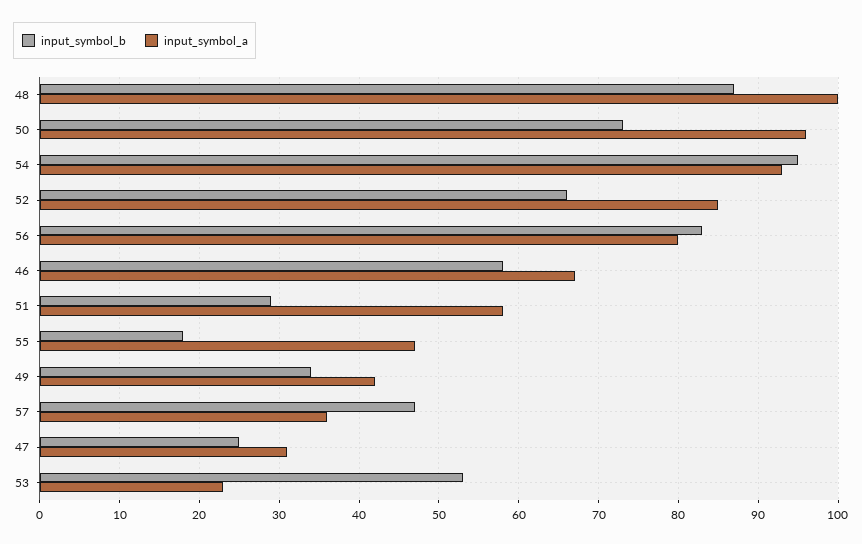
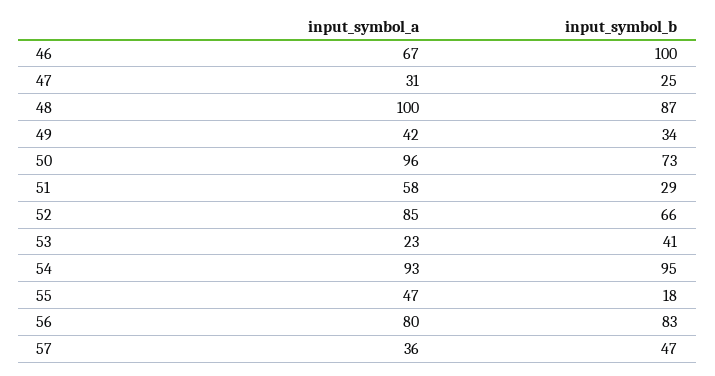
input_symbol_b, 46: 58 -> 100
input_symbol_b, 53: 53 -> 41

